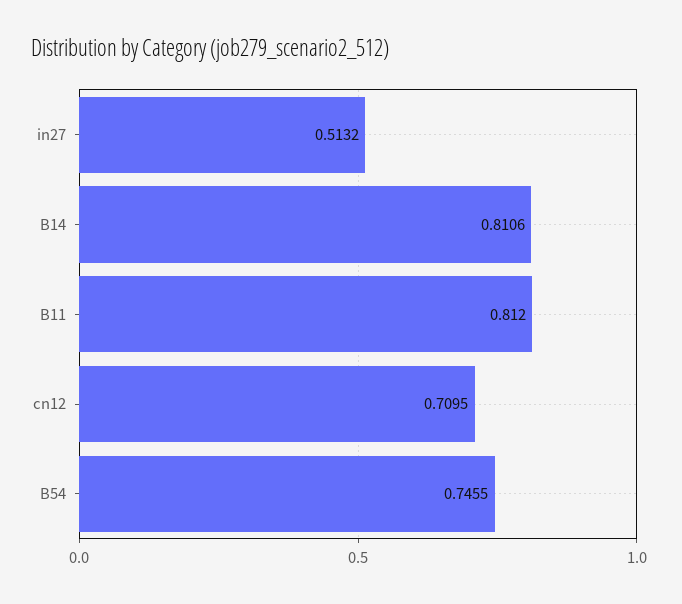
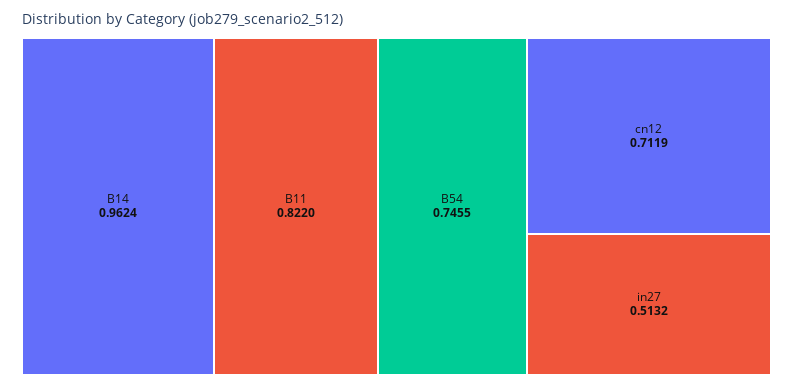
B14: 0.8106 -> 0.9624
B11: 0.812 -> 0.822
cn12: 0.7095 -> 0.7119

